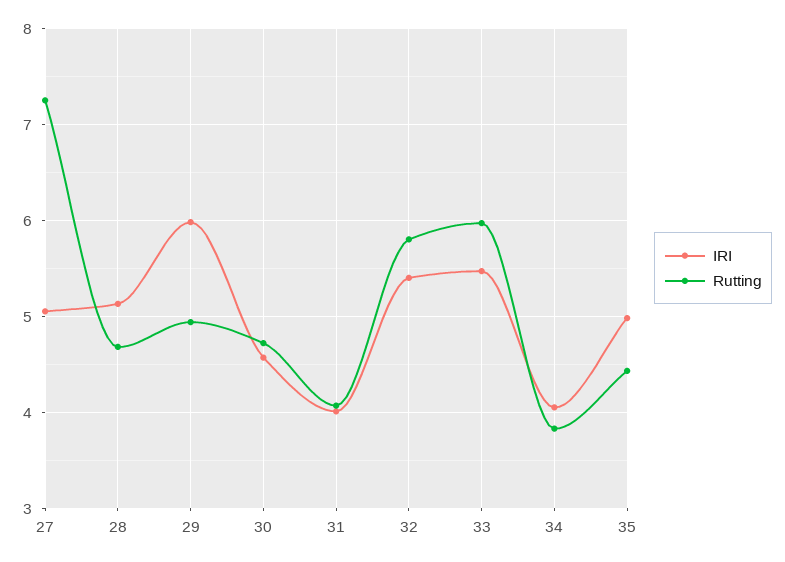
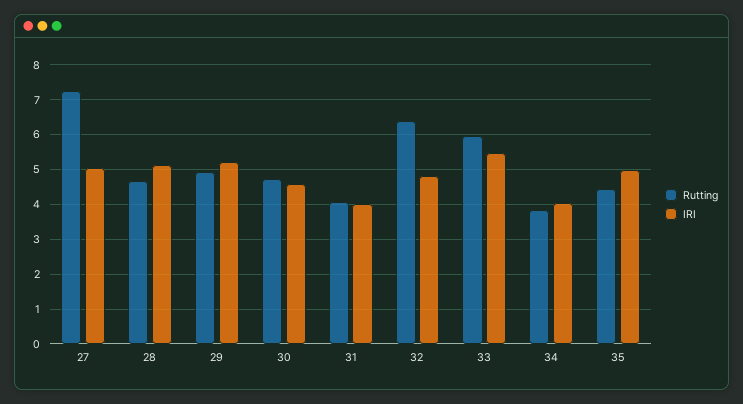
IRI, 29: 6 -> 5.2
IRI, 32: 5.4 -> 4.8
Rutting, 32: 5.8 -> 6.4

